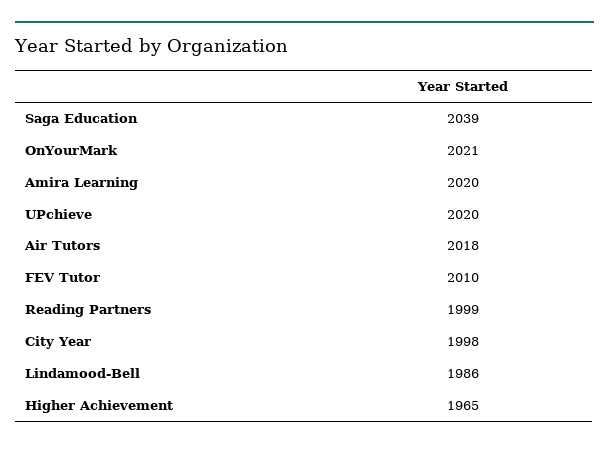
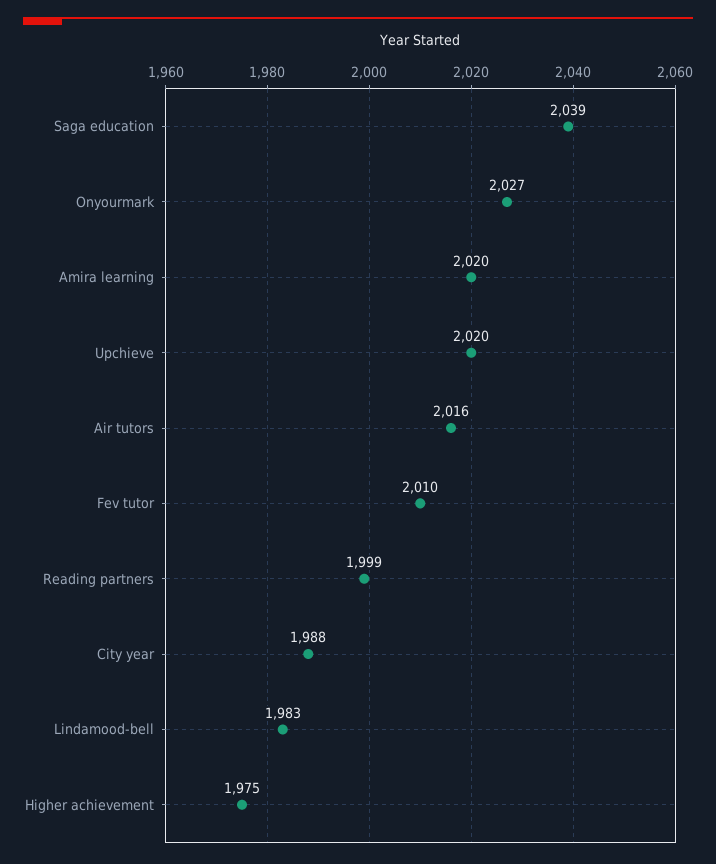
OnYourMark: 2021 -> 2027
Air Tutors: 2018 -> 2016
City Year: 1998 -> 1988
Lindamood-Bell: 1986 -> 1983
Higher Achievement: 1965 -> 1975

